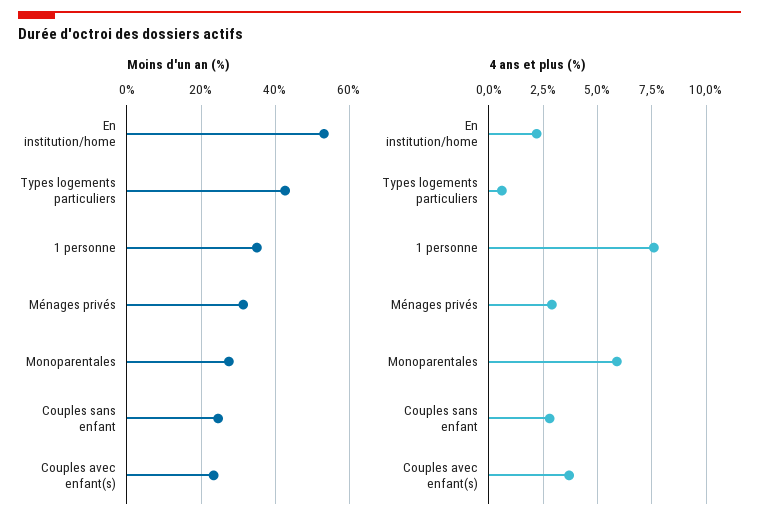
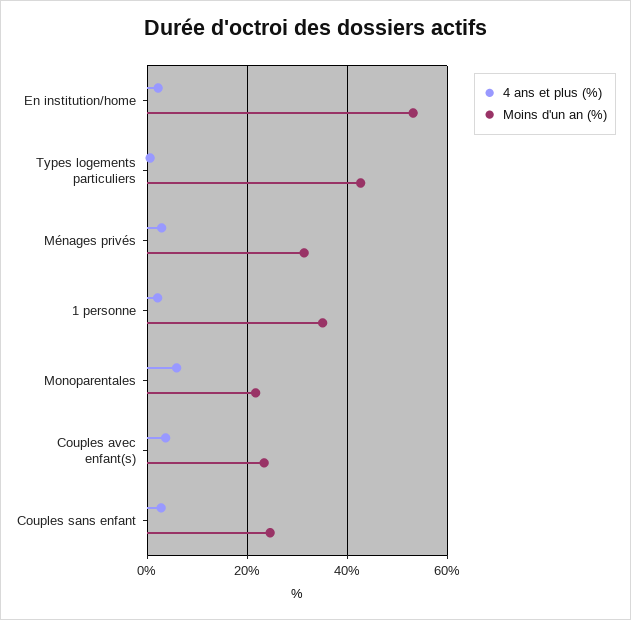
Moins d'un an (%), Monoparentales: 28 -> 22
4 ans et plus (%), 1 personne: 7.5 -> 2

